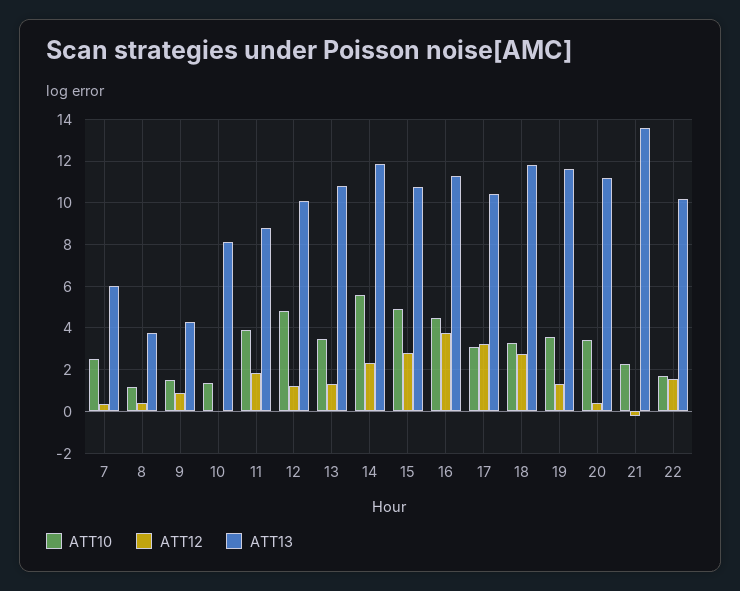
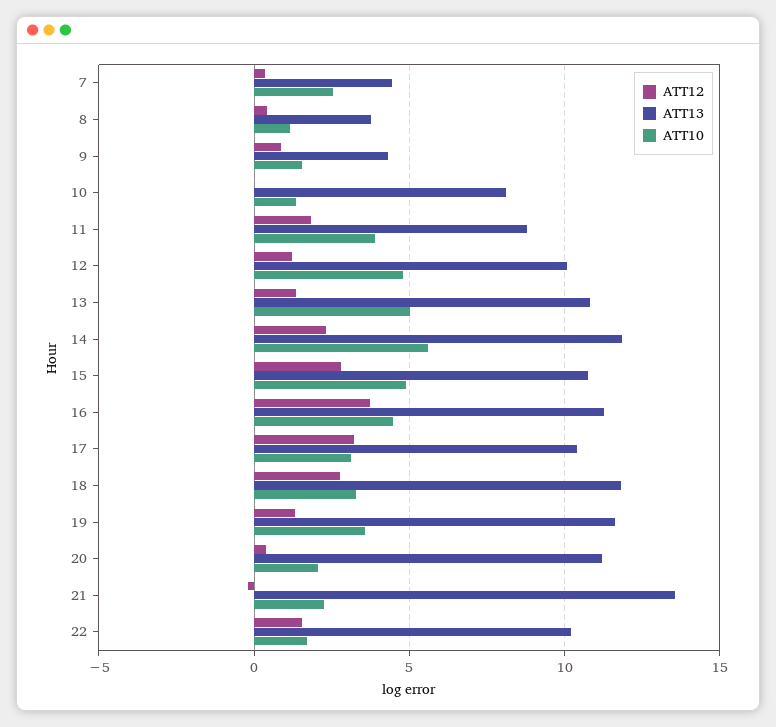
ATT13, 7: 6 -> 4.5
ATT10, 13: 3.5 -> 5
ATT10, 20: 3.5 -> 2

